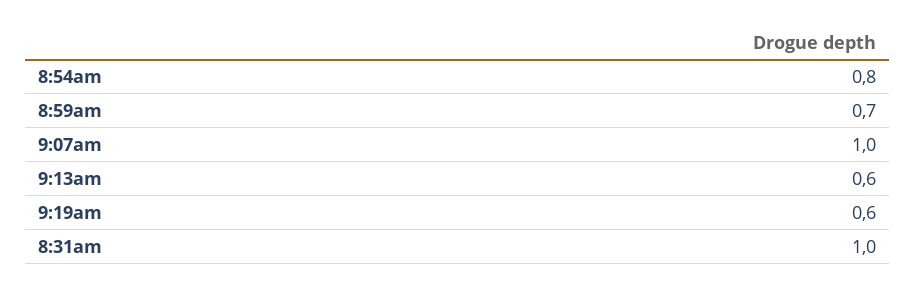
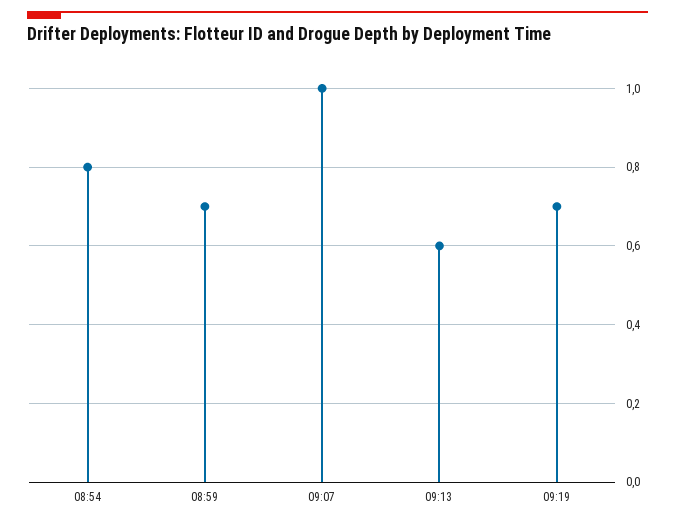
9:19am: 0.6 -> 0.7
8:31am: 1 -> none

